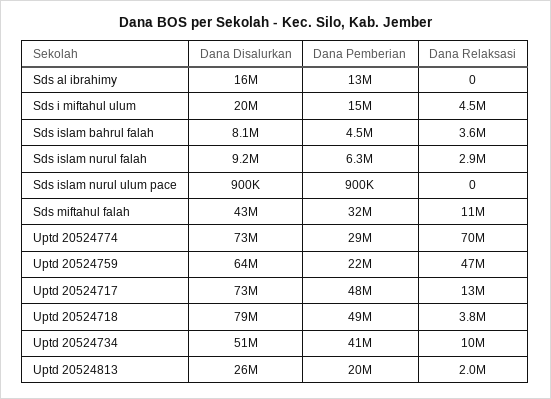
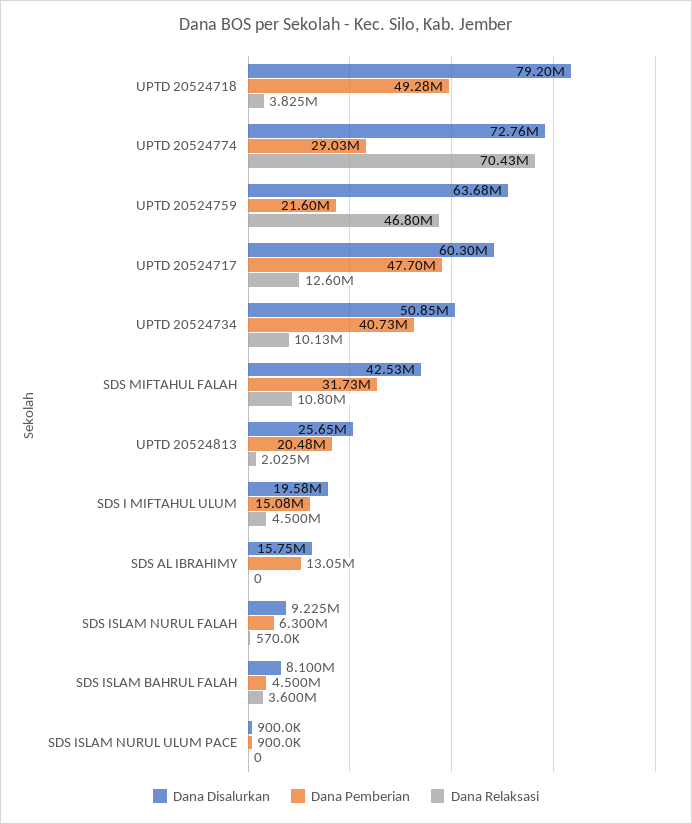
Dana Relaksasi, Sds islam nurul falah: 2900000 -> 570000
Dana Disalurkan, Uptd 20524717: 73000000 -> 60300000

